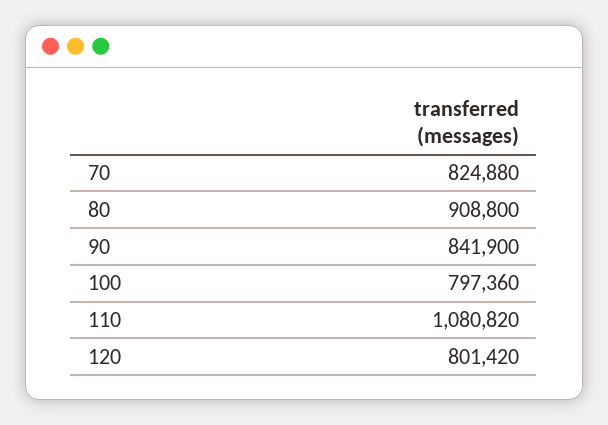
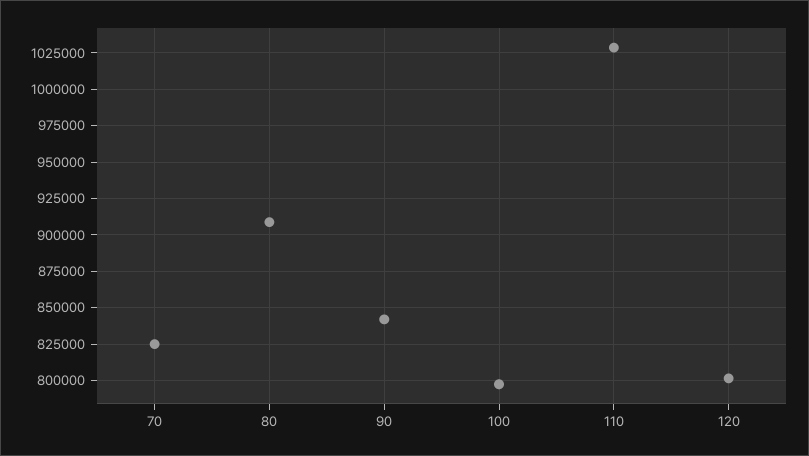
110: 1080820 -> 1030000

